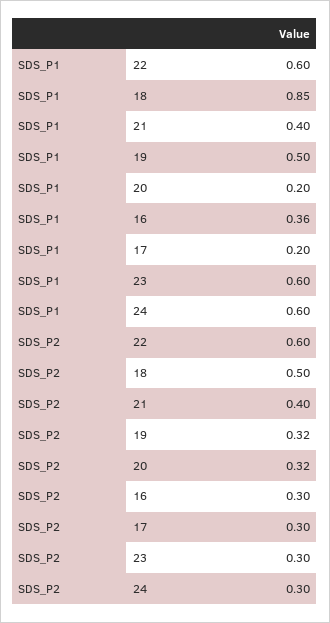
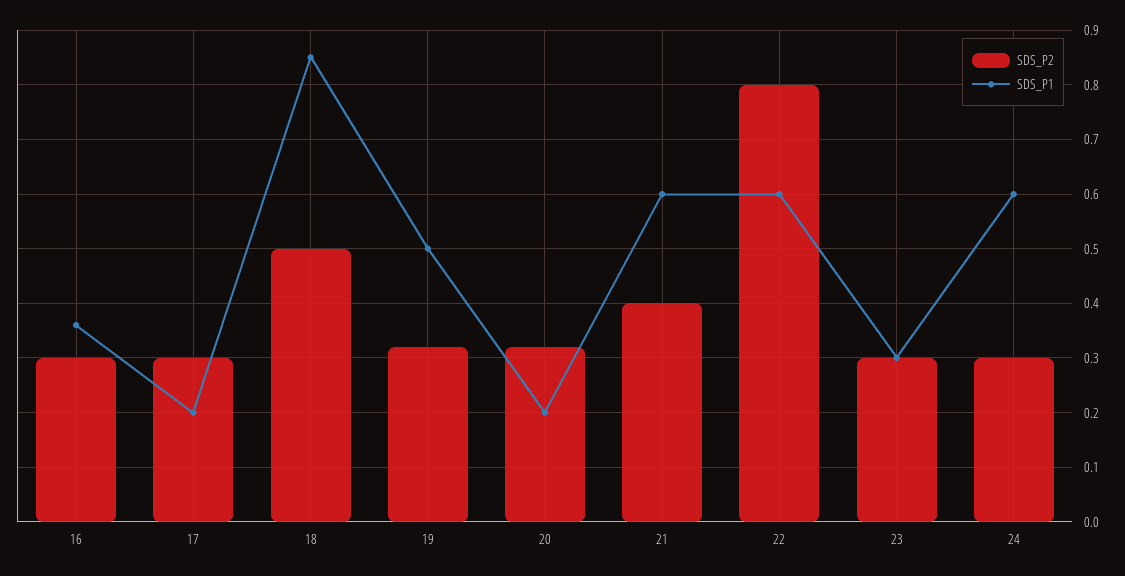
SDS_P1, 21: 0.4 -> 0.6
SDS_P1, 23: 0.6 -> 0.3
SDS_P2, 22: 0.6 -> 0.8

